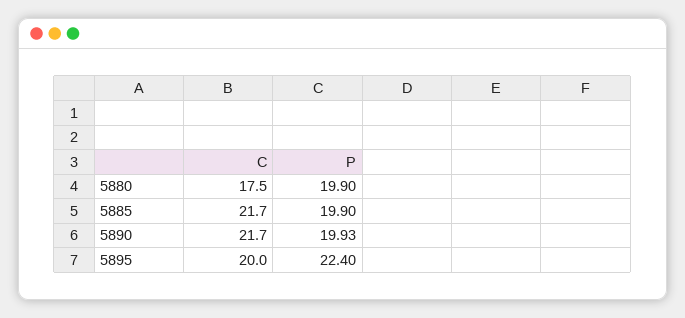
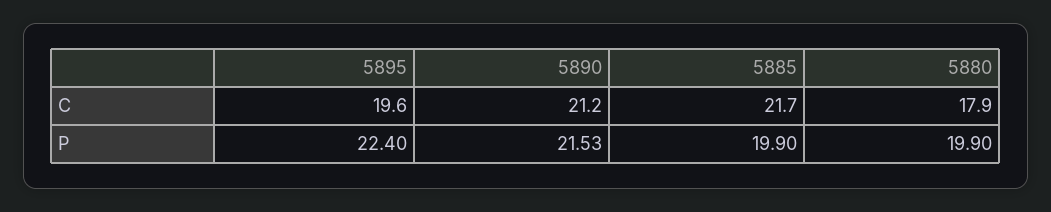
C, 5880: 17.5 -> 17.9
C, 5890: 21.7 -> 21.2
P, 5890: 19.93 -> 21.53
C, 5895: 20 -> 19.6

